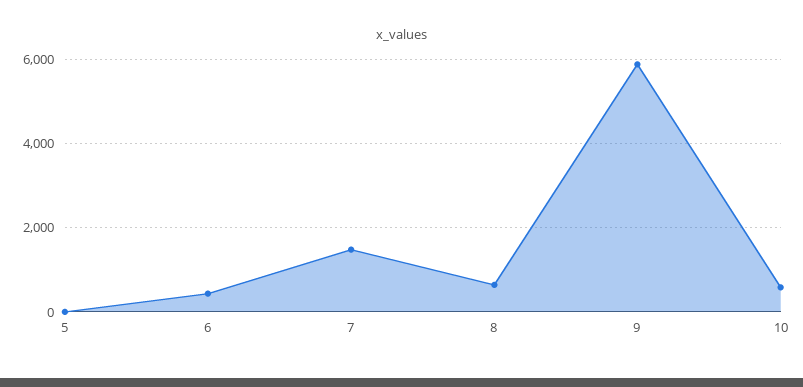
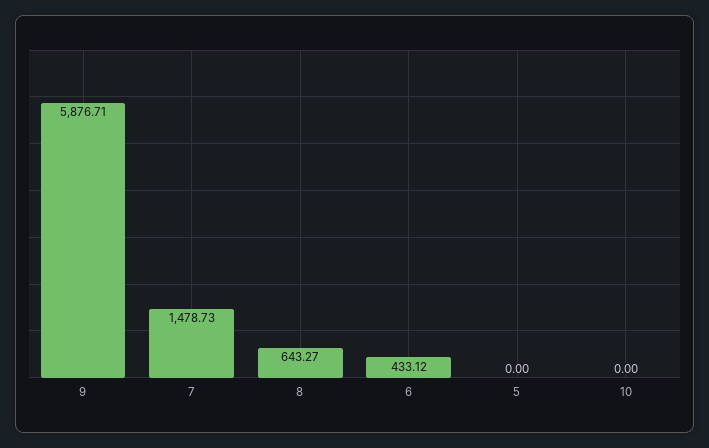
10: 600 -> 0

